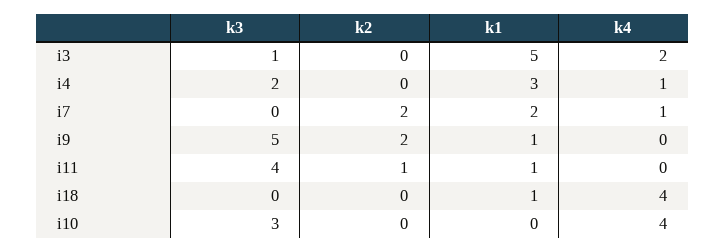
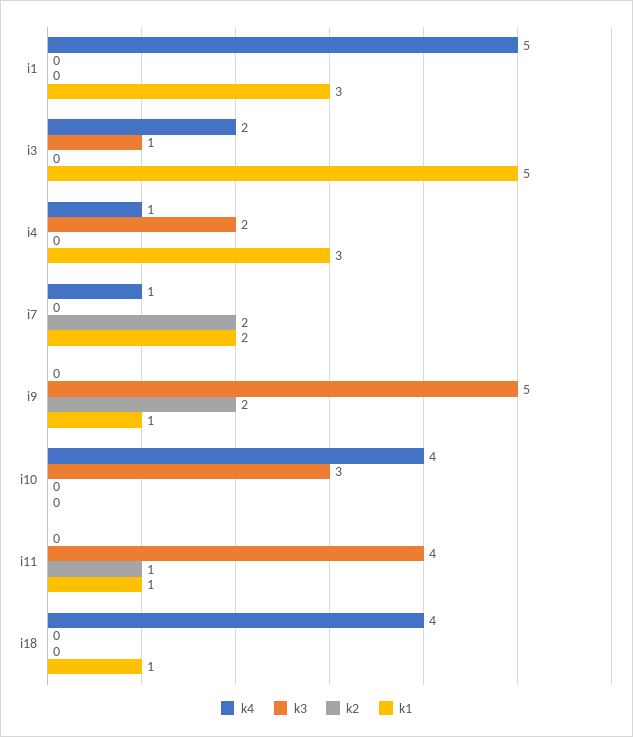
k4, i1: none -> 5
k3, i1: none -> 0
k2, i1: none -> 0
k1, i1: none -> 3

